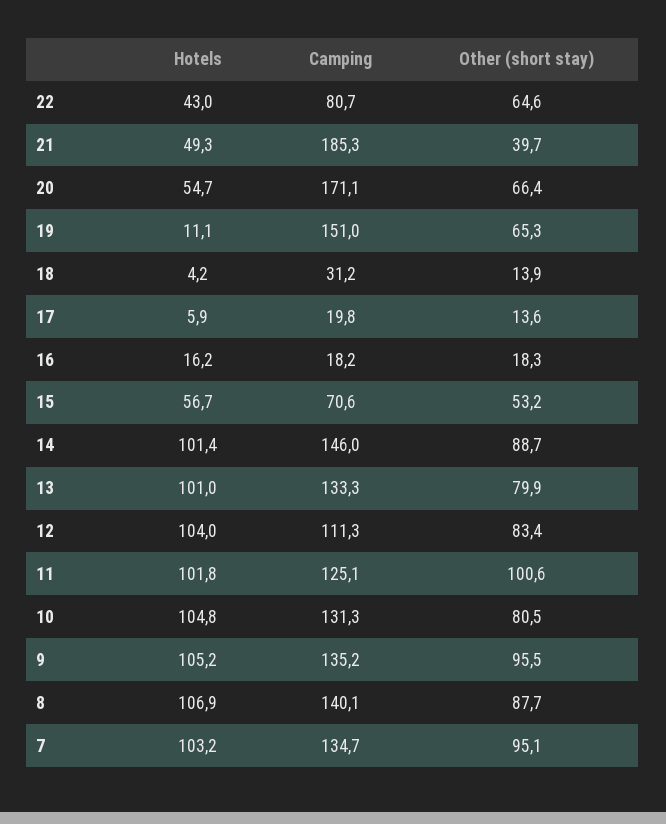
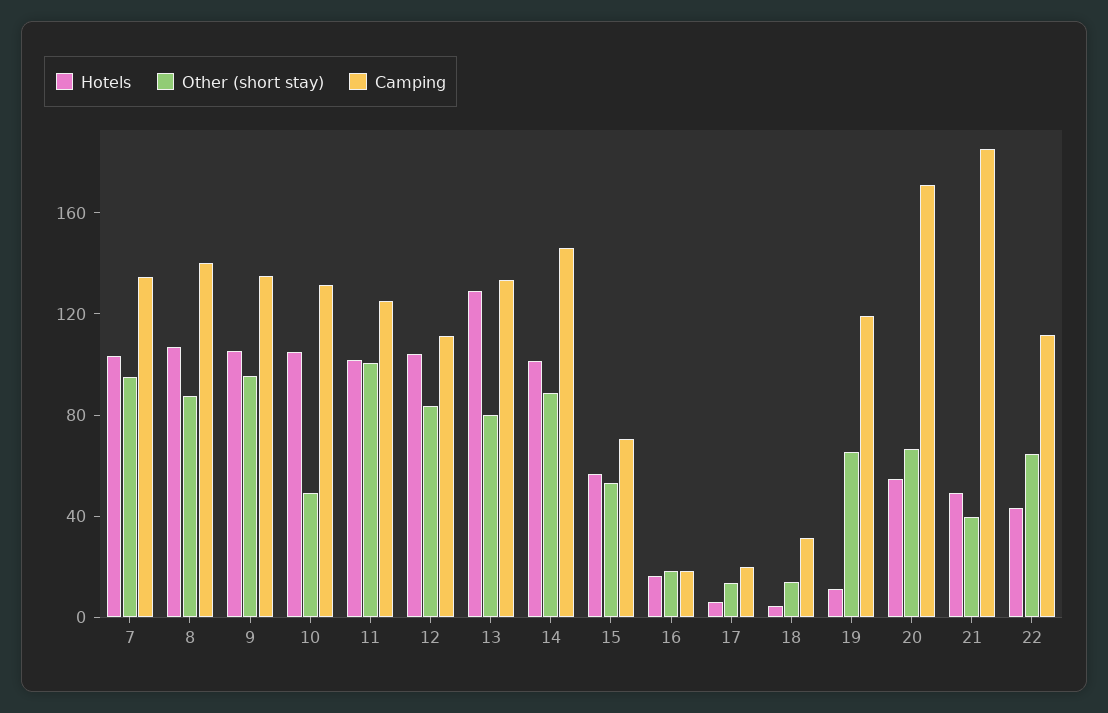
Camping, 22: 80.7 -> 110
Camping, 19: 151 -> 120
Hotels, 13: 101 -> 130
Other (short stay), 10: 80.5 -> 50

